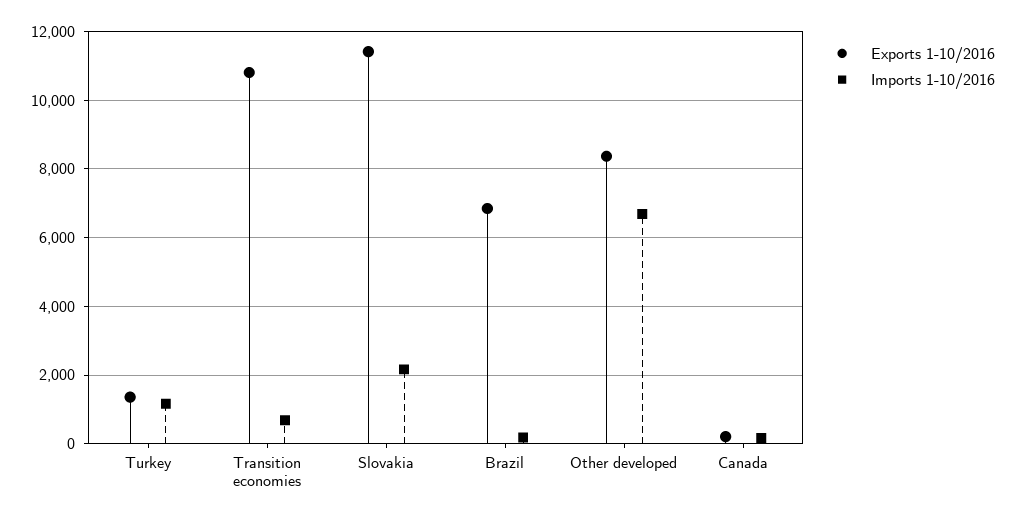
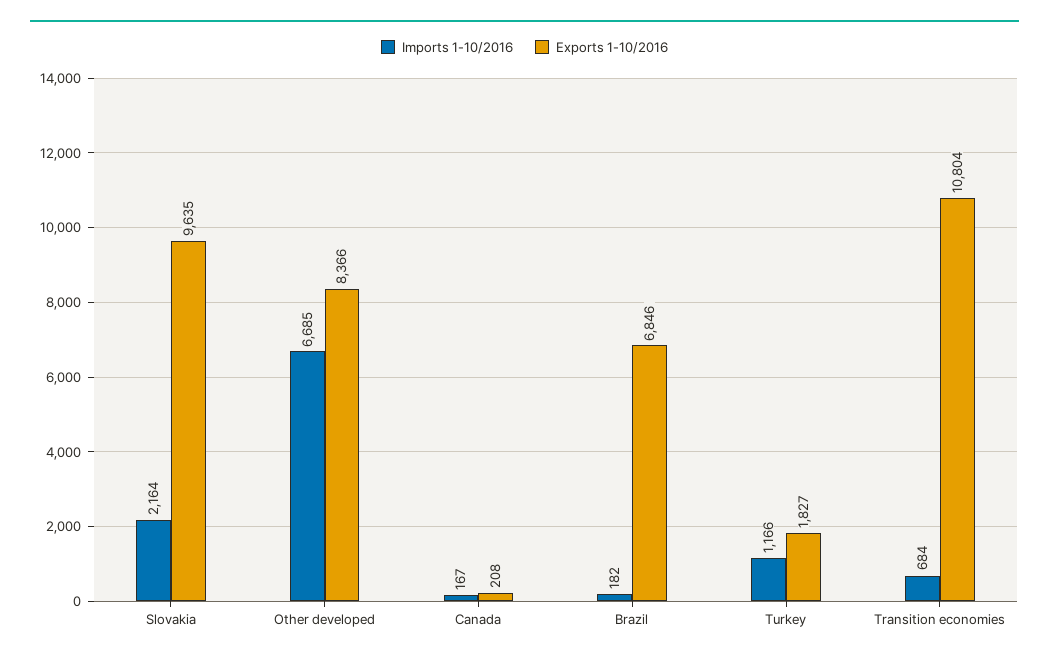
Exports 1-10/2016, Turkey: 1400 -> 1827
Exports 1-10/2016, Slovakia: 11400 -> 9635

